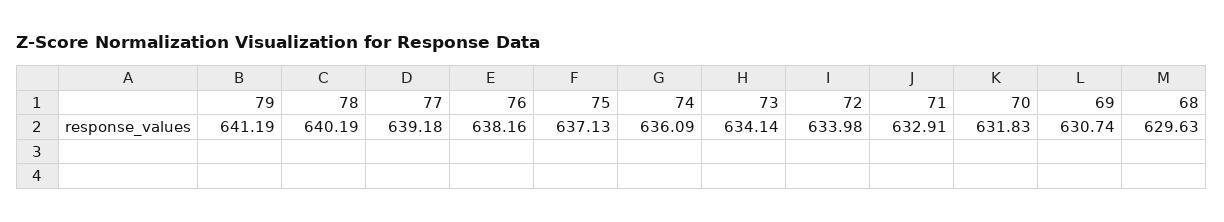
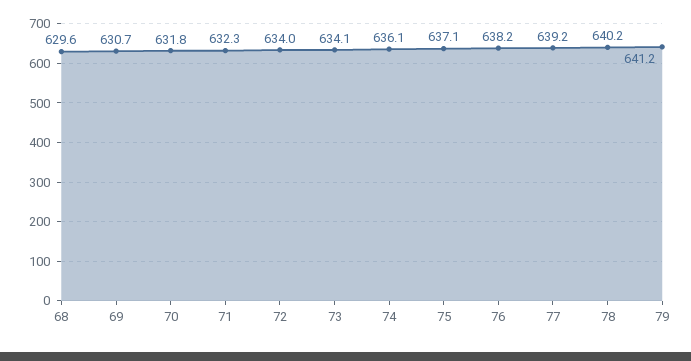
71: 632.91 -> 632.3

